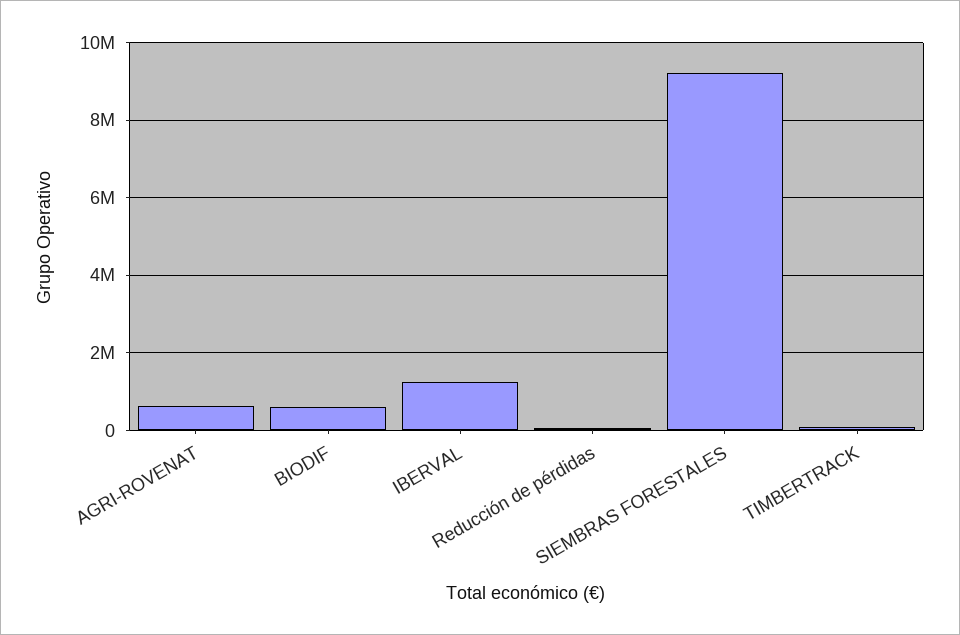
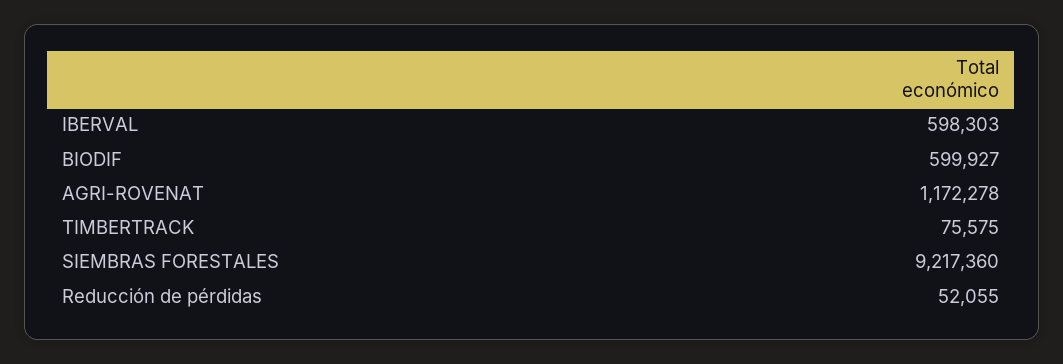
AGRI-ROVENAT: 600000 -> 1172278
IBERVAL: 1200000 -> 598303

